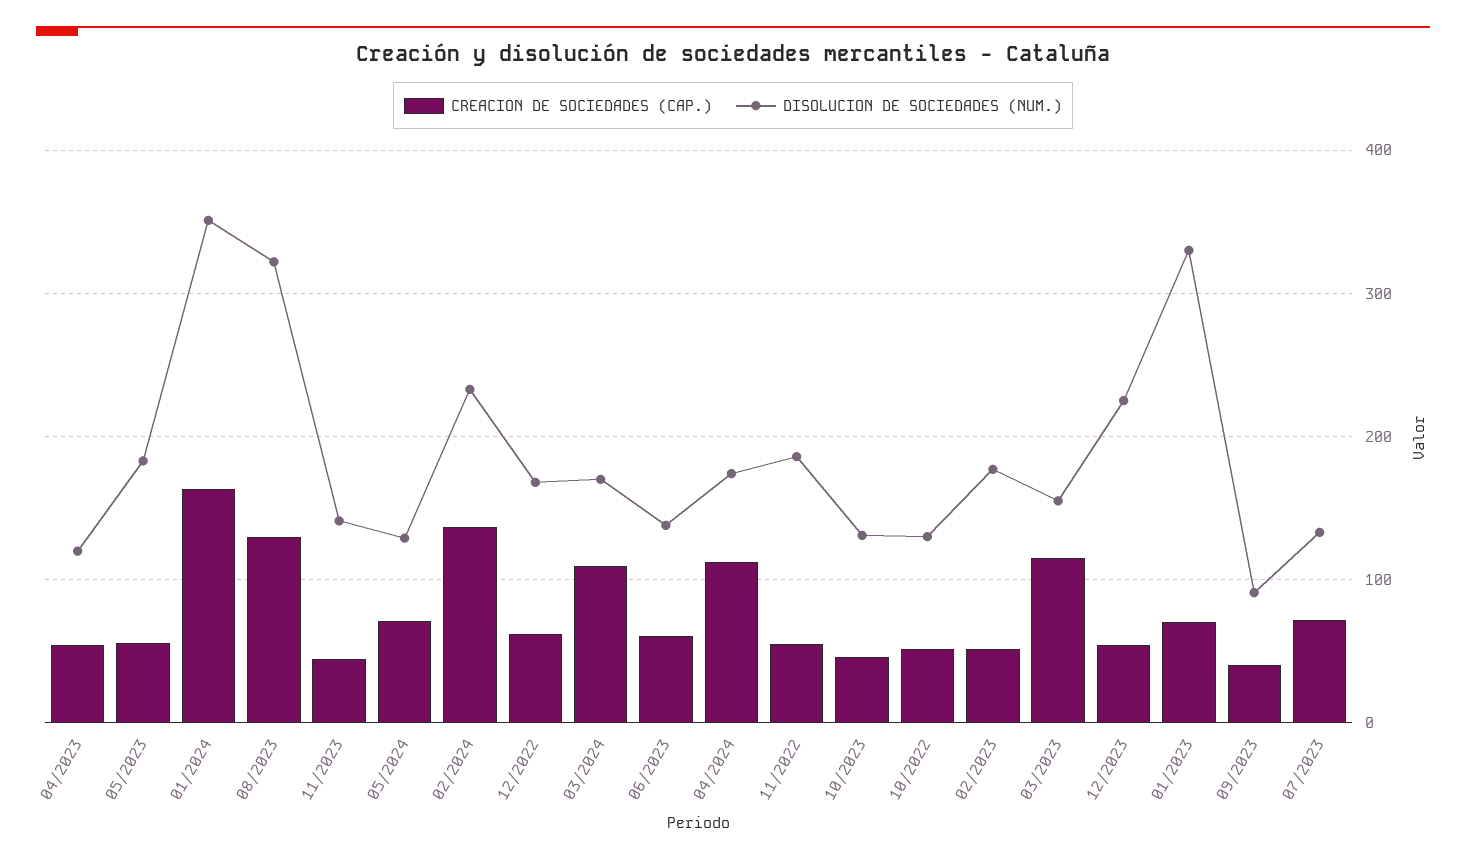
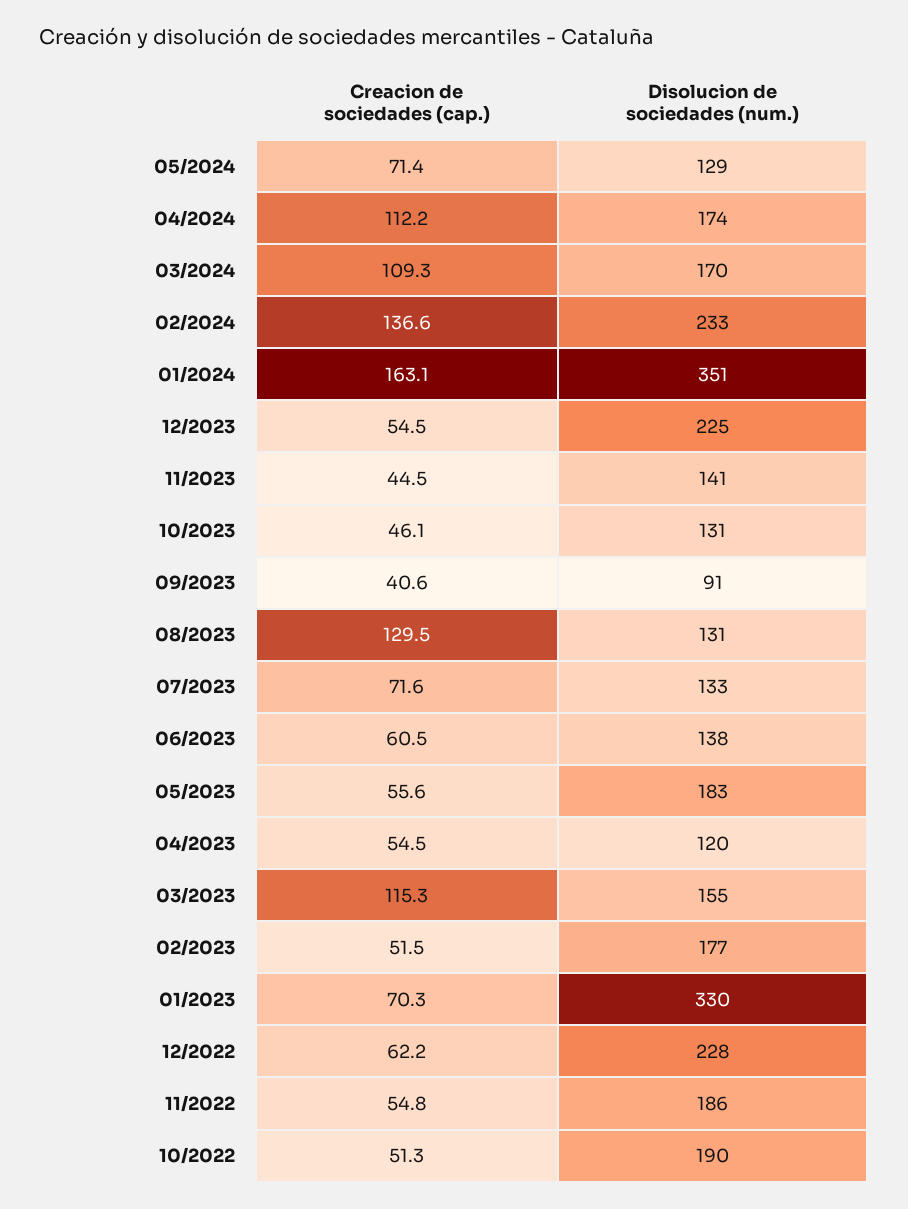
DISOLUCION DE SOCIEDADES (NUM.), 08/2023: 320 -> 131
DISOLUCION DE SOCIEDADES (NUM.), 12/2022: 170 -> 228
DISOLUCION DE SOCIEDADES (NUM.), 10/2022: 130 -> 190

